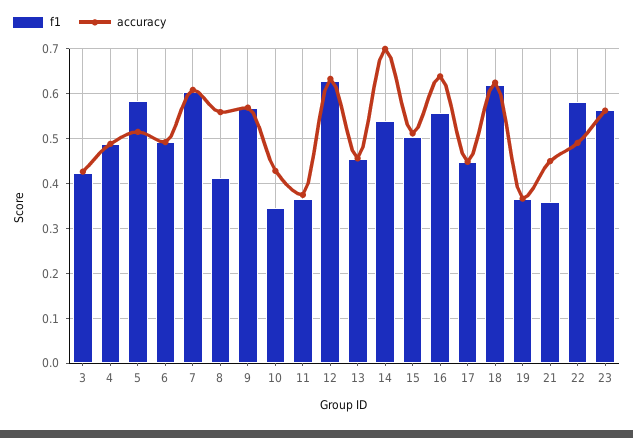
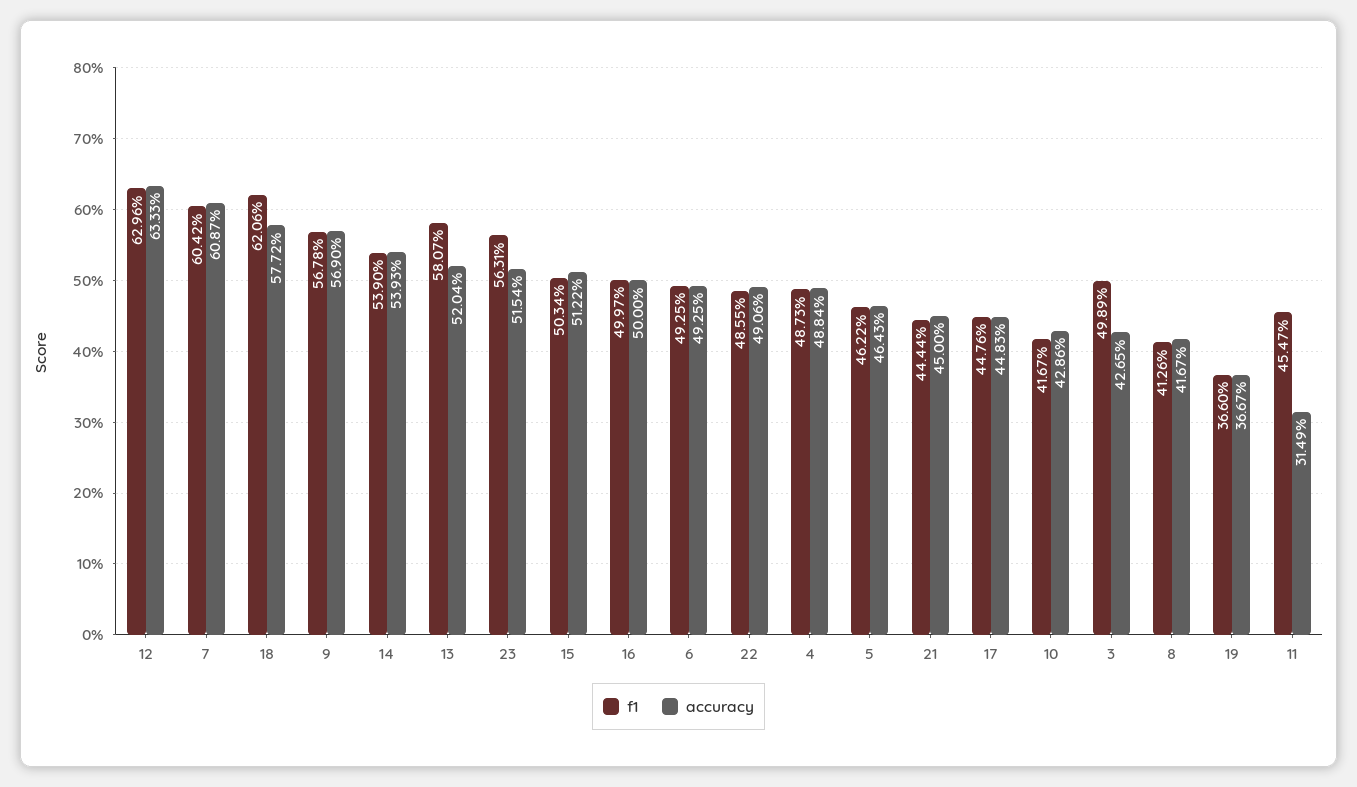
f1, 3: 0.42 -> 0.4989
f1, 5: 0.58 -> 0.4622
accuracy, 5: 0.52 -> 0.4643
accuracy, 8: 0.56 -> 0.4167
f1, 10: 0.34 -> 0.4167
f1, 11: 0.36 -> 0.4547
accuracy, 11: 0.38 -> 0.3149
f1, 13: 0.46 -> 0.5807
accuracy, 13: 0.46 -> 0.5204
accuracy, 14: 0.7 -> 0.5393
f1, 16: 0.56 -> 0.4997
accuracy, 16: 0.64 -> 0.5
accuracy, 18: 0.62 -> 0.5772
f1, 21: 0.36 -> 0.4444
f1, 22: 0.58 -> 0.4855
accuracy, 23: 0.56 -> 0.5154

